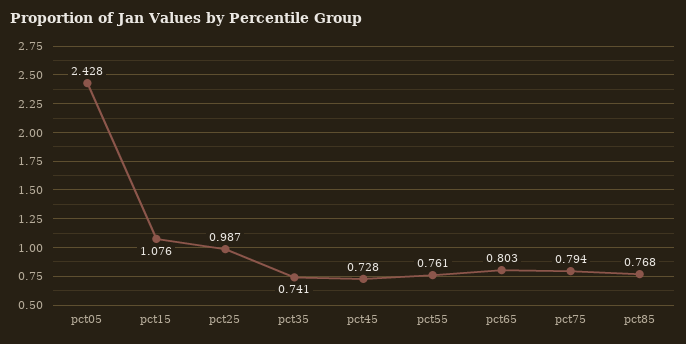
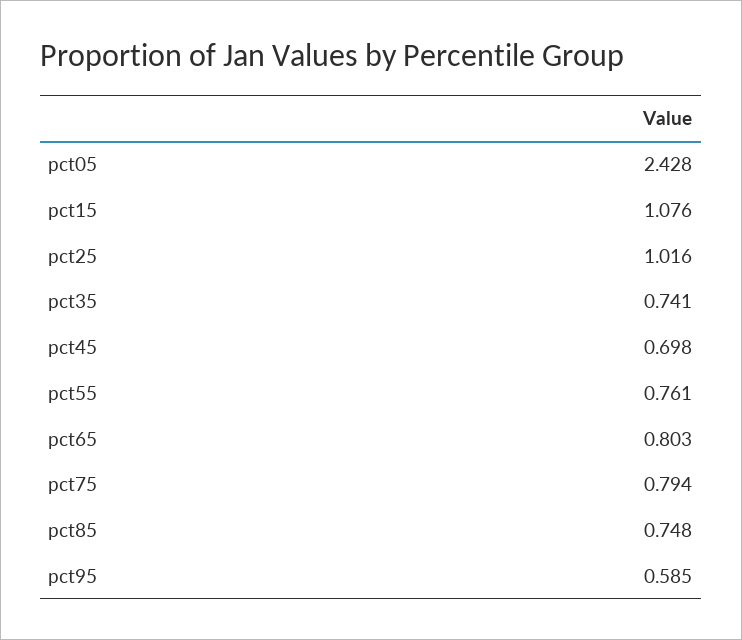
pct25: 0.987 -> 1.016
pct45: 0.728 -> 0.698
pct85: 0.768 -> 0.748
pct95: none -> 0.585

